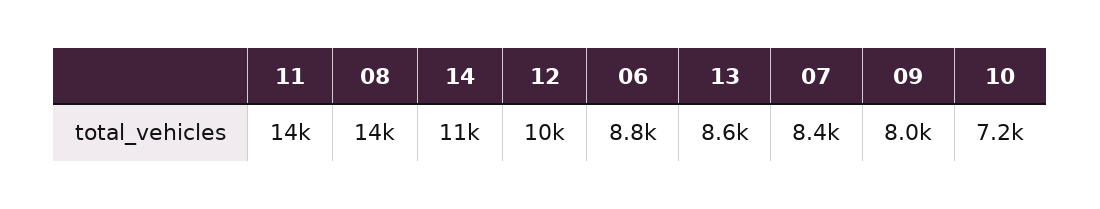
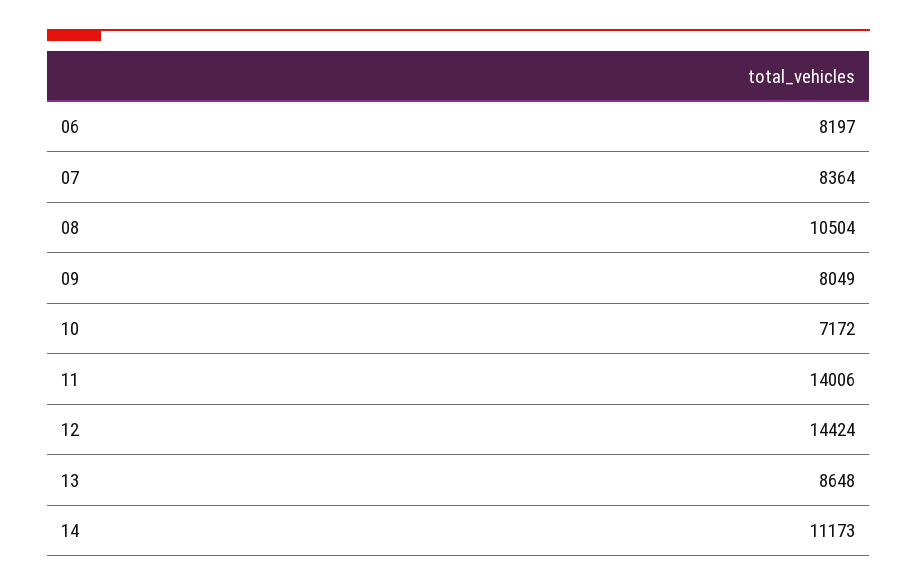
08: 14000 -> 10504
12: 10000 -> 14424
06: 8800 -> 8197

